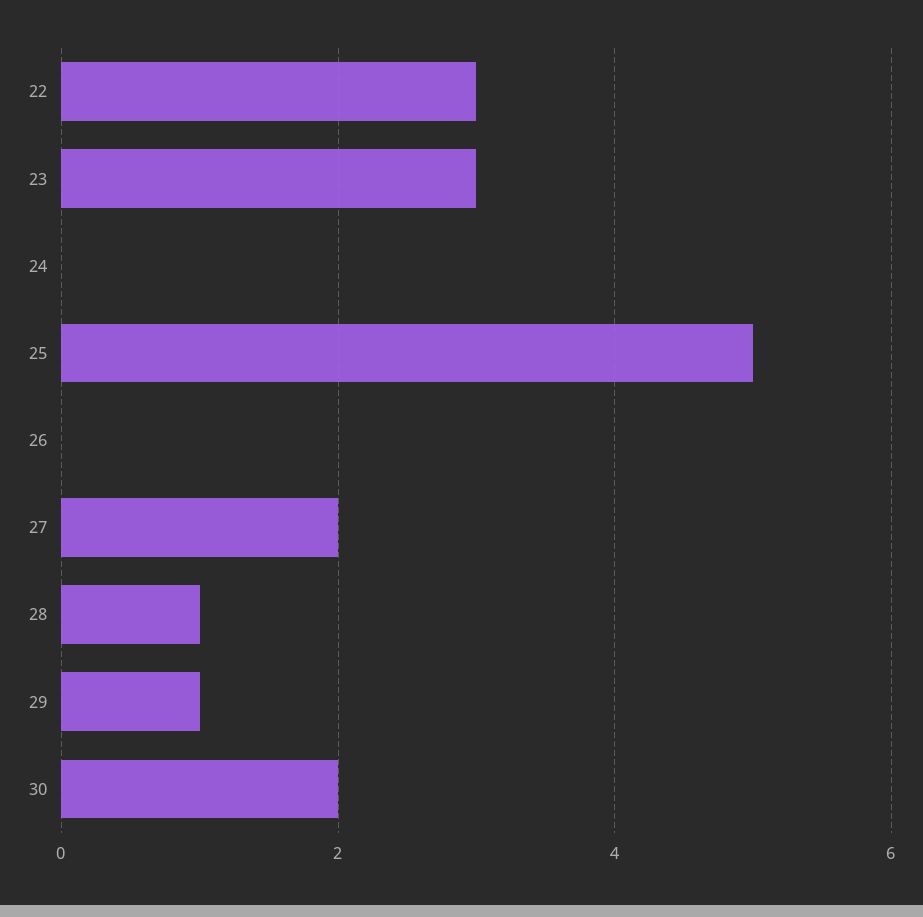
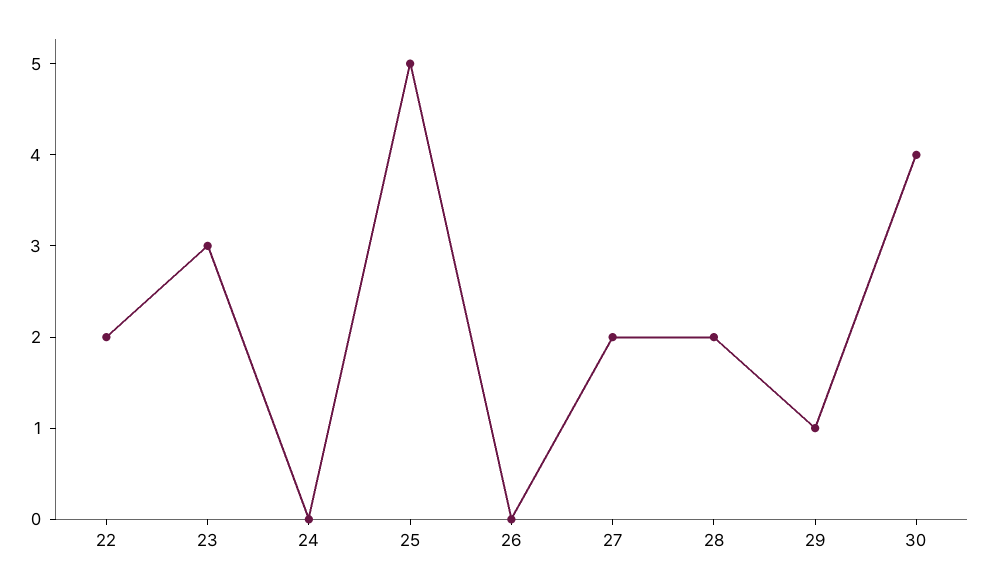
22: 3 -> 2
28: 1 -> 2
30: 2 -> 4

